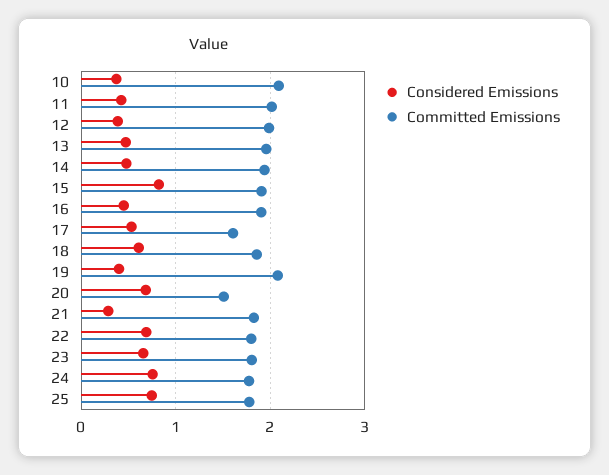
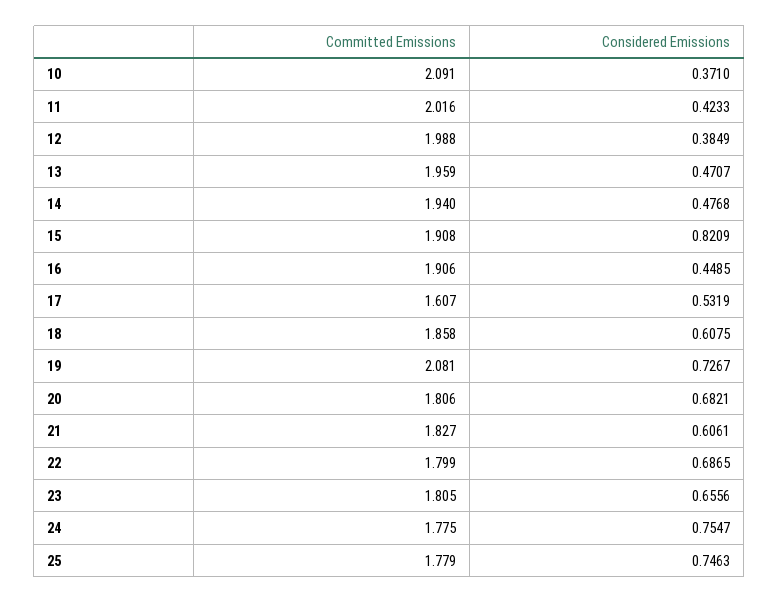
Considered Emissions, 19: 0.4 -> 0.7267
Committed Emissions, 20: 1.5 -> 1.806
Considered Emissions, 21: 0.3 -> 0.6061

